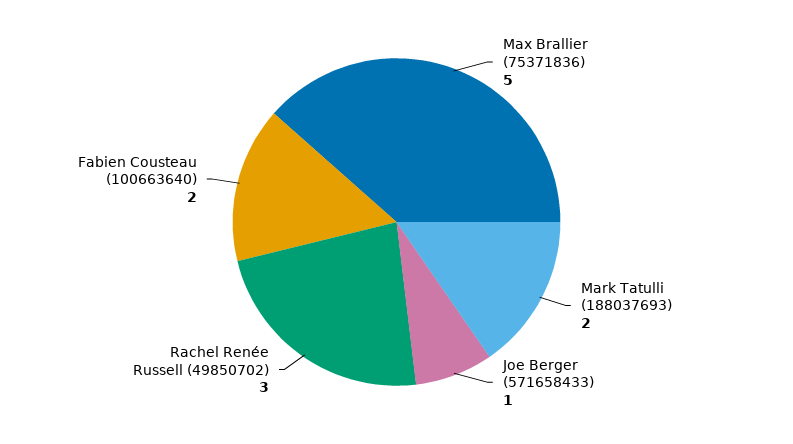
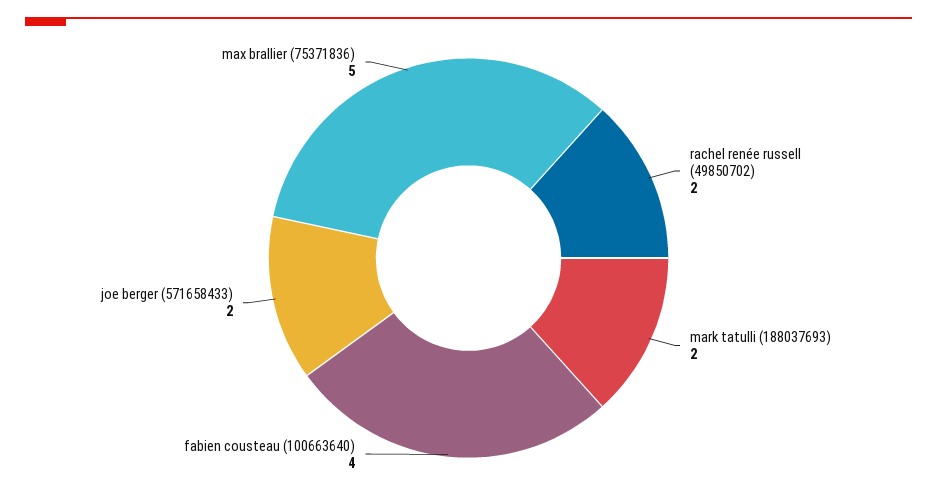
Joe Berger (571658433): 1 -> 2
Rachel Renée Russell (49850702): 3 -> 2
Fabien Cousteau (100663640): 2 -> 4

